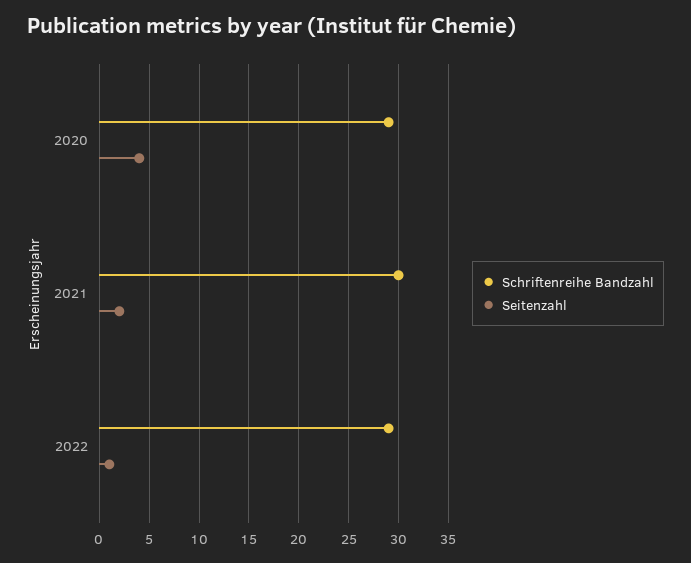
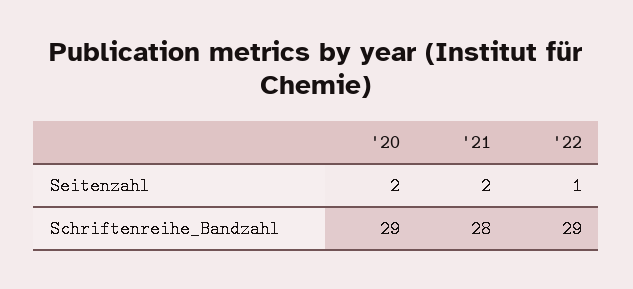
Seitenzahl, 2020: 4 -> 2
Schriftenreihe Bandzahl, 2021: 30 -> 28

